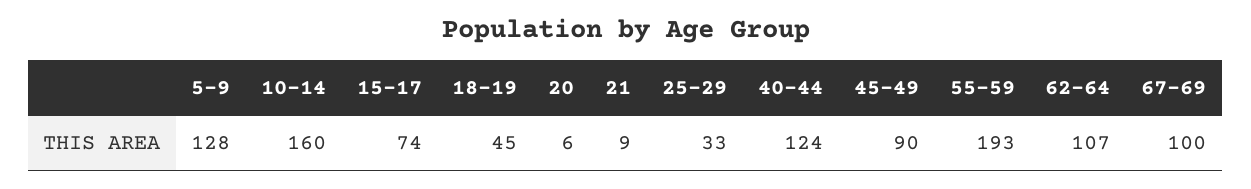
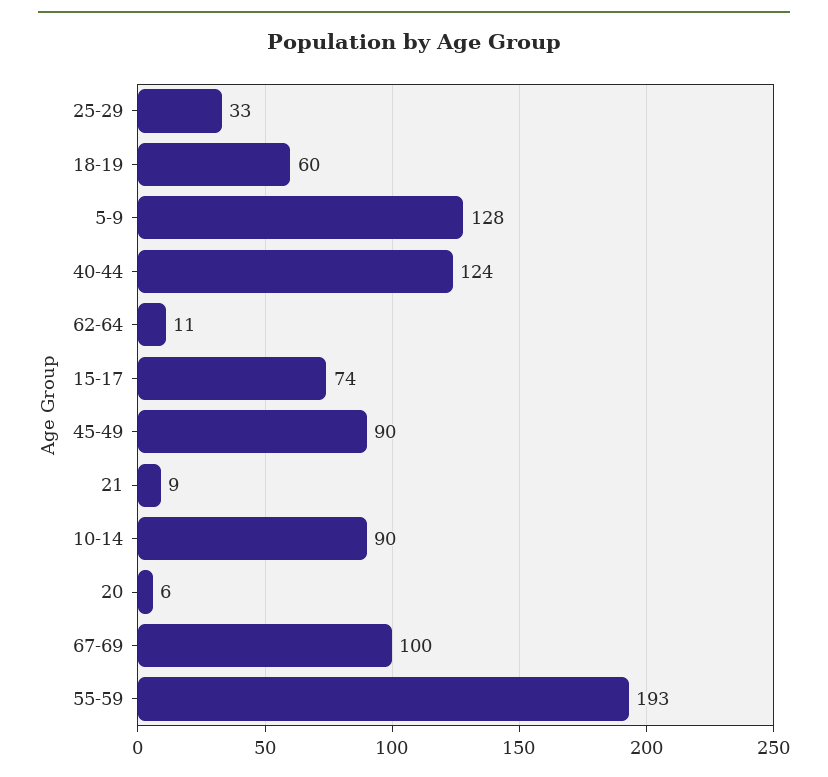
10-14: 160 -> 90
18-19: 45 -> 60
62-64: 107 -> 11

